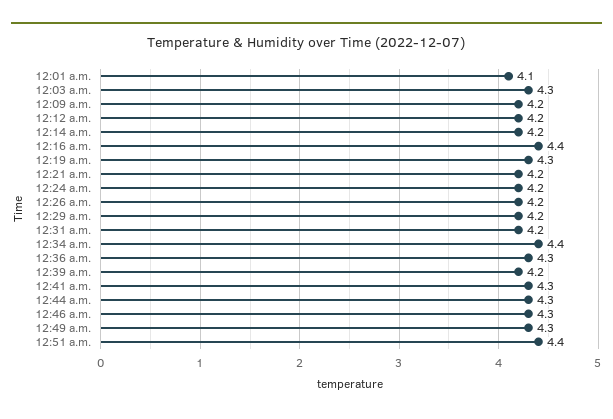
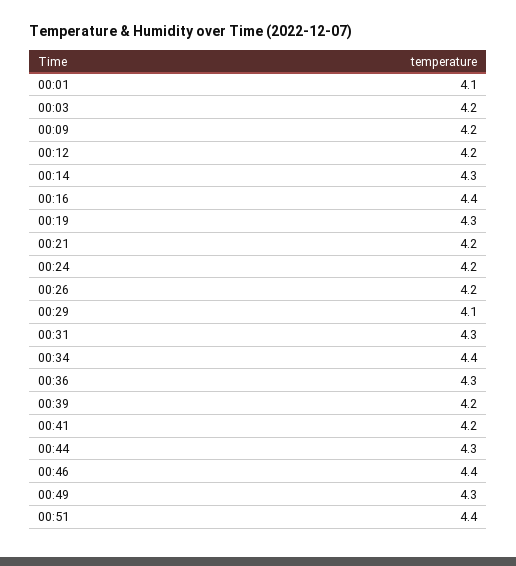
12:03 a.m.: 4.3 -> 4.2
12:14 a.m.: 4.2 -> 4.3
12:29 a.m.: 4.2 -> 4.1
12:31 a.m.: 4.2 -> 4.3
12:41 a.m.: 4.3 -> 4.2
12:46 a.m.: 4.3 -> 4.4

